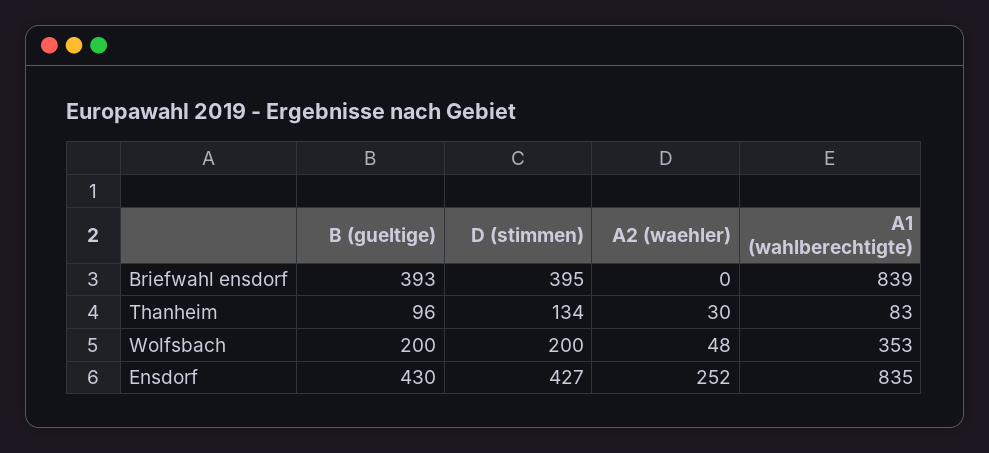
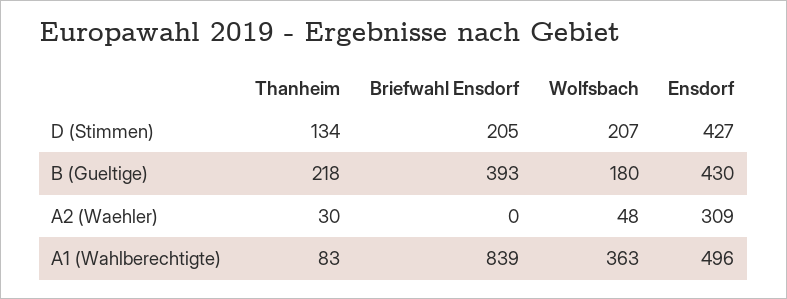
D (stimmen), Briefwahl ensdorf: 395 -> 205
B (gueltige), Thanheim: 96 -> 218
B (gueltige), Wolfsbach: 200 -> 180
D (stimmen), Wolfsbach: 200 -> 207
A1 (wahlberechtigte), Wolfsbach: 353 -> 363
A2 (waehler), Ensdorf: 252 -> 309
A1 (wahlberechtigte), Ensdorf: 835 -> 496

